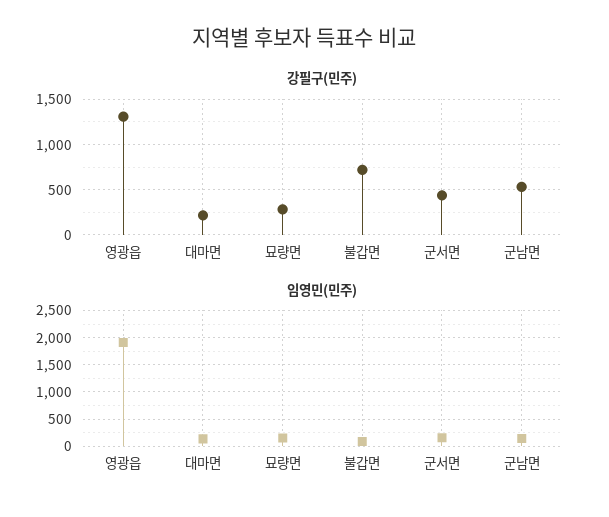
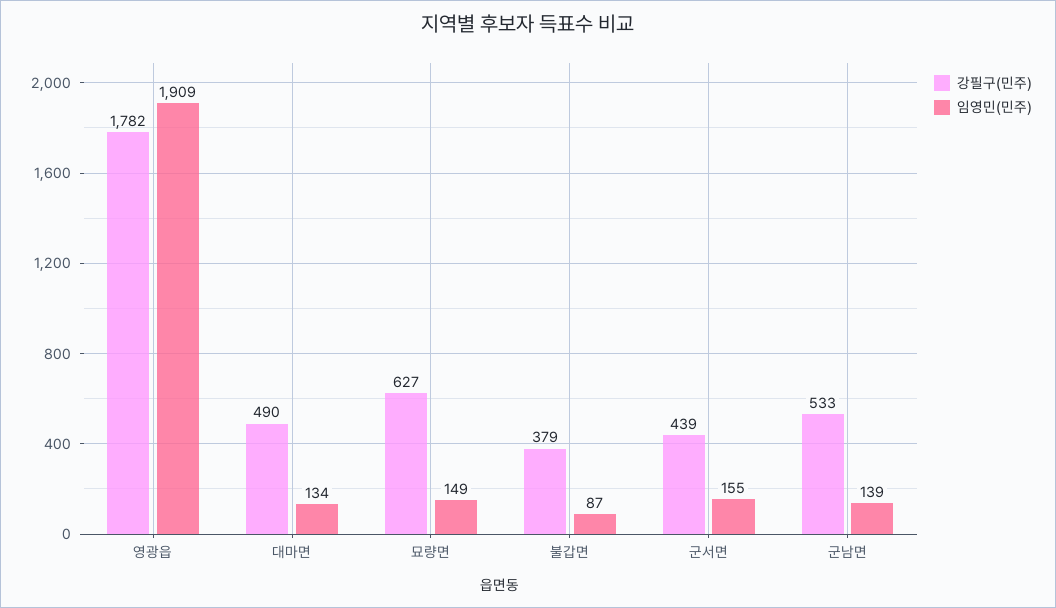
강필구(민주), 영광읍: 1300 -> 1782
강필구(민주), 대마면: 200 -> 490
강필구(민주), 묘량면: 300 -> 627
강필구(민주), 불갑면: 700 -> 379

